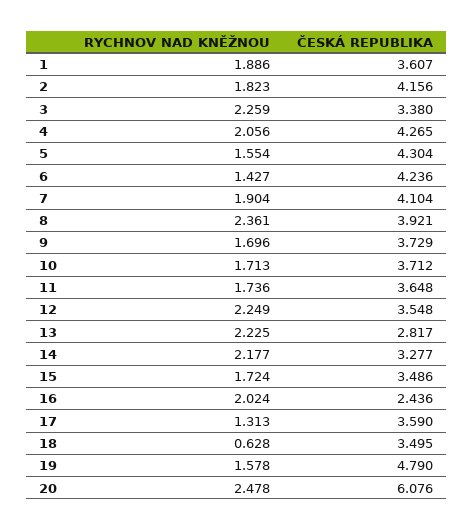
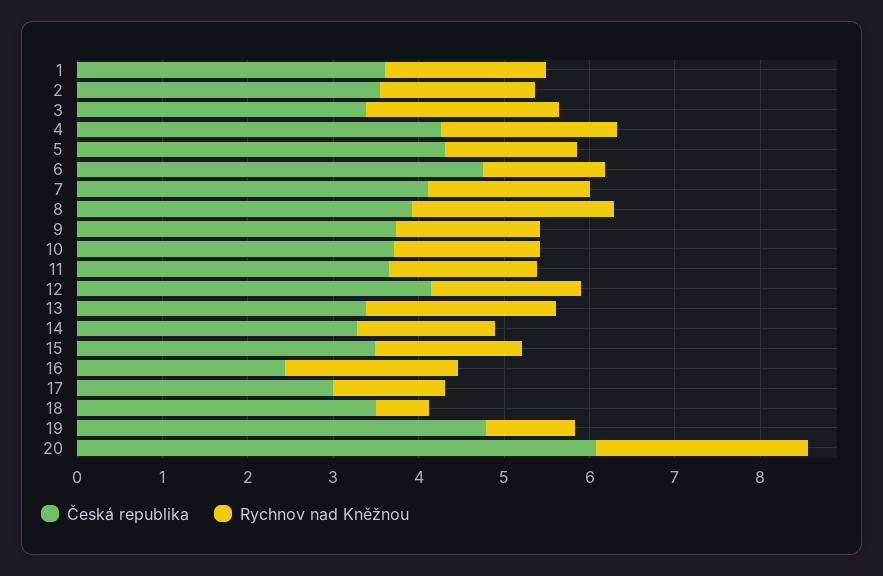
ČESKÁ REPUBLIKA, 2: 4.156 -> 3.6
ČESKÁ REPUBLIKA, 6: 4.236 -> 4.8
RYCHNOV NAD KNĚŽNOU, 12: 2.249 -> 1.8
ČESKÁ REPUBLIKA, 12: 3.548 -> 4.2
ČESKÁ REPUBLIKA, 13: 2.817 -> 3.4
RYCHNOV NAD KNĚŽNOU, 14: 2.177 -> 1.6
ČESKÁ REPUBLIKA, 17: 3.59 -> 3
RYCHNOV NAD KNĚŽNOU, 19: 1.578 -> 1

